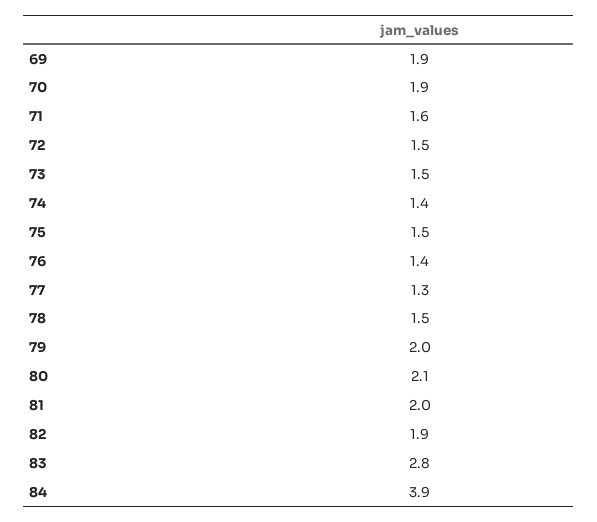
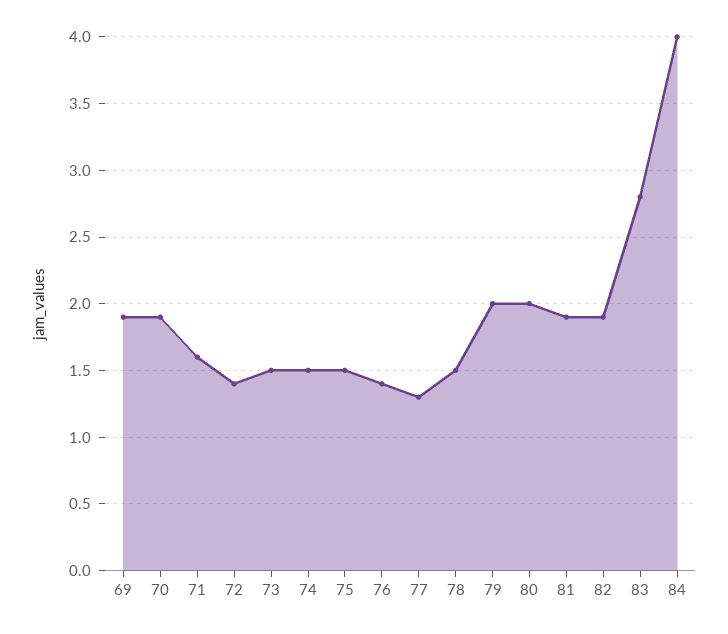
72: 1.5 -> 1.4
74: 1.4 -> 1.5
80: 2.1 -> 2
81: 2 -> 1.9
84: 3.9 -> 4

